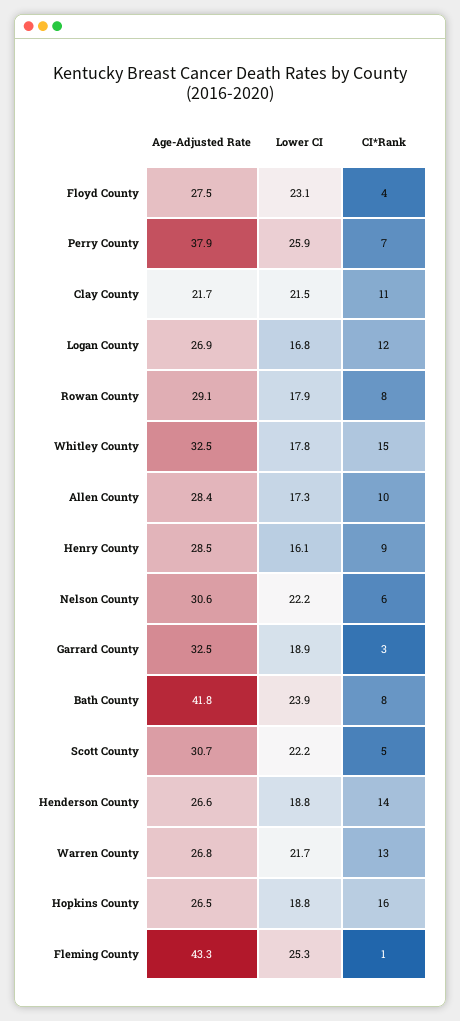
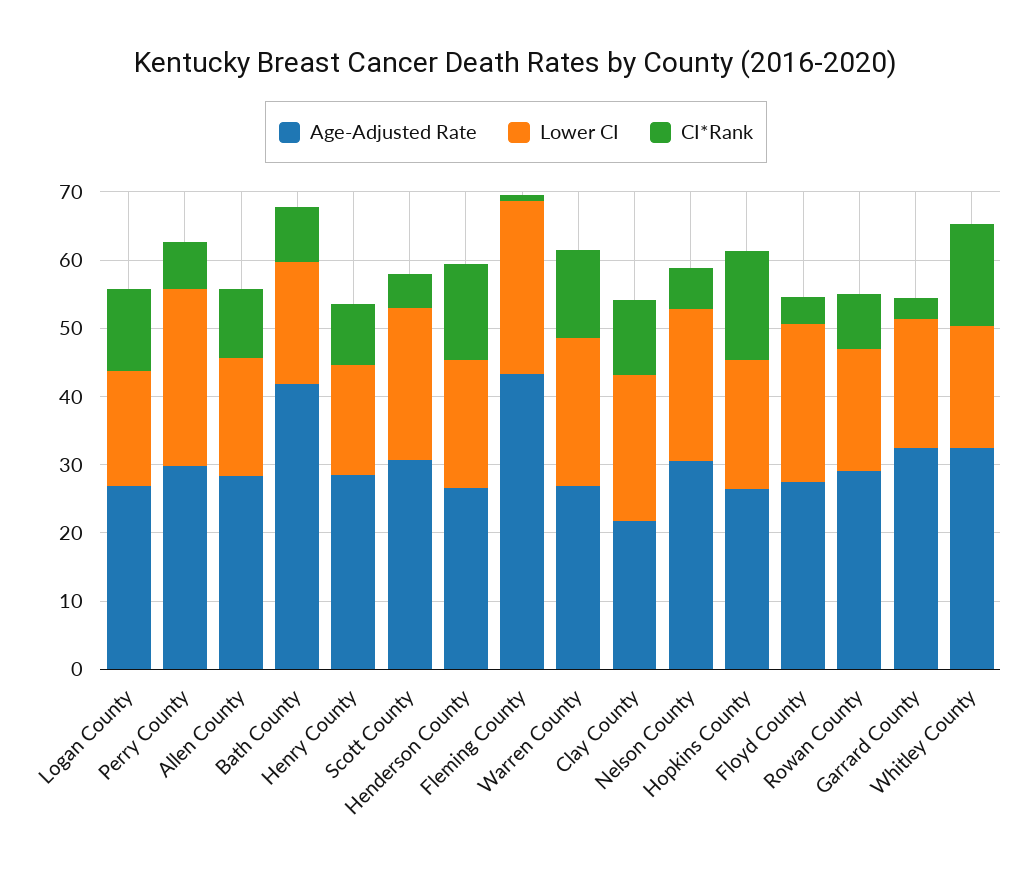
Age-Adjusted Rate, Perry County: 37.9 -> 30
Lower CI, Bath County: 23.9 -> 18

